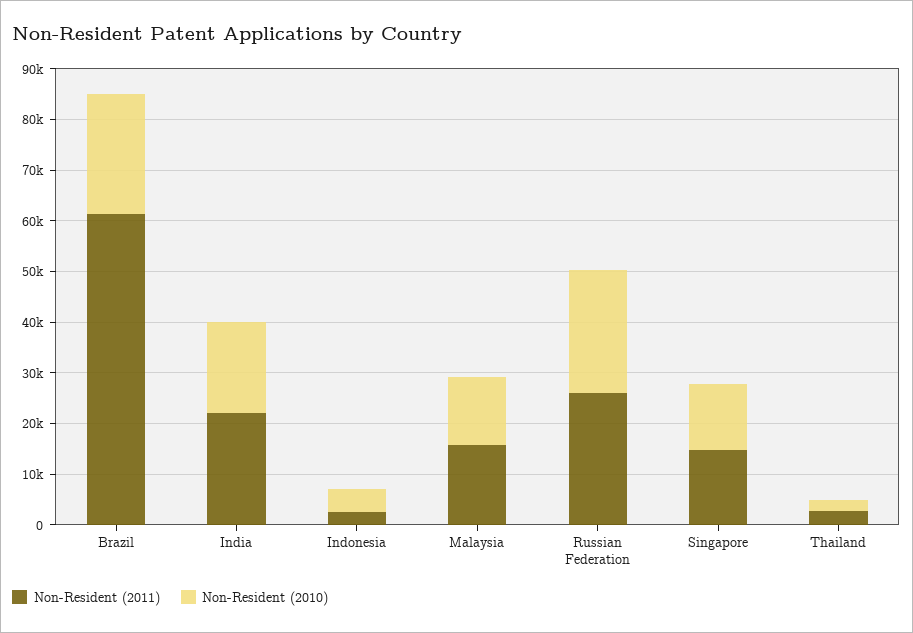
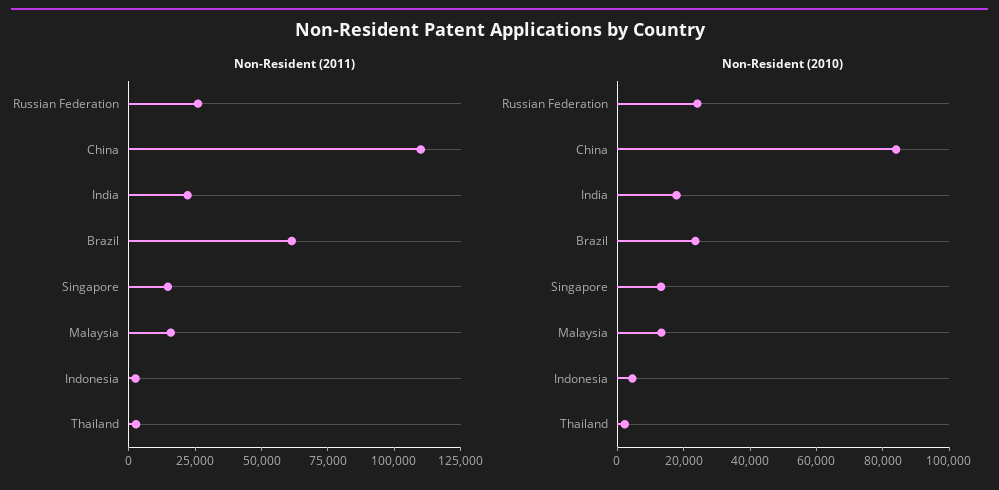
Non-Resident (2011), China: none -> 110000
Non-Resident (2010), China: none -> 85000

